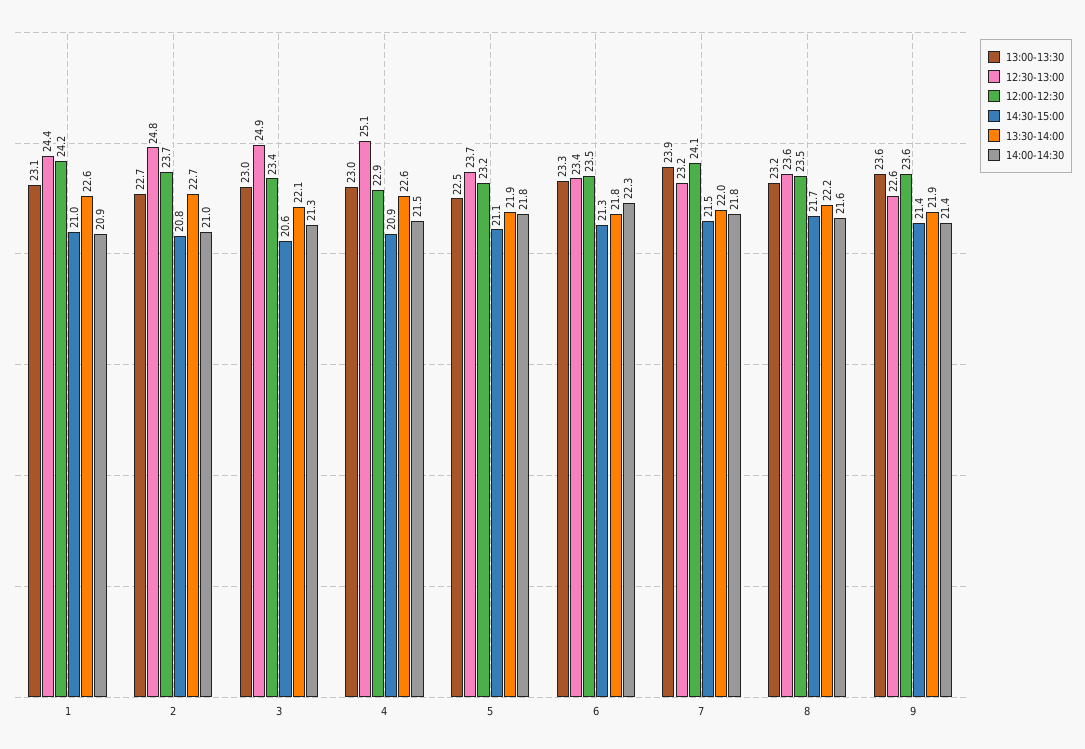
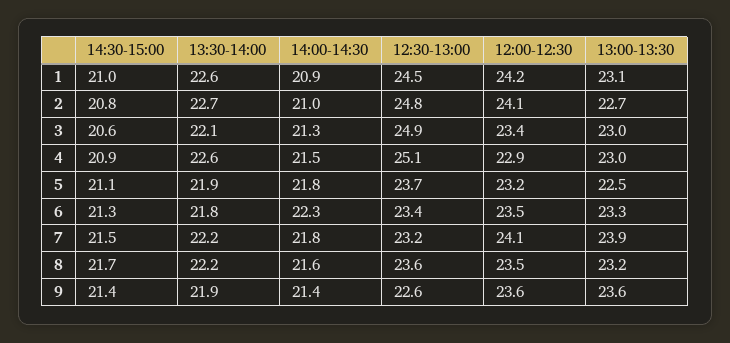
12:30-13:00, 1: 24.4 -> 24.5
12:00-12:30, 2: 23.7 -> 24.1
13:30-14:00, 7: 22 -> 22.2

